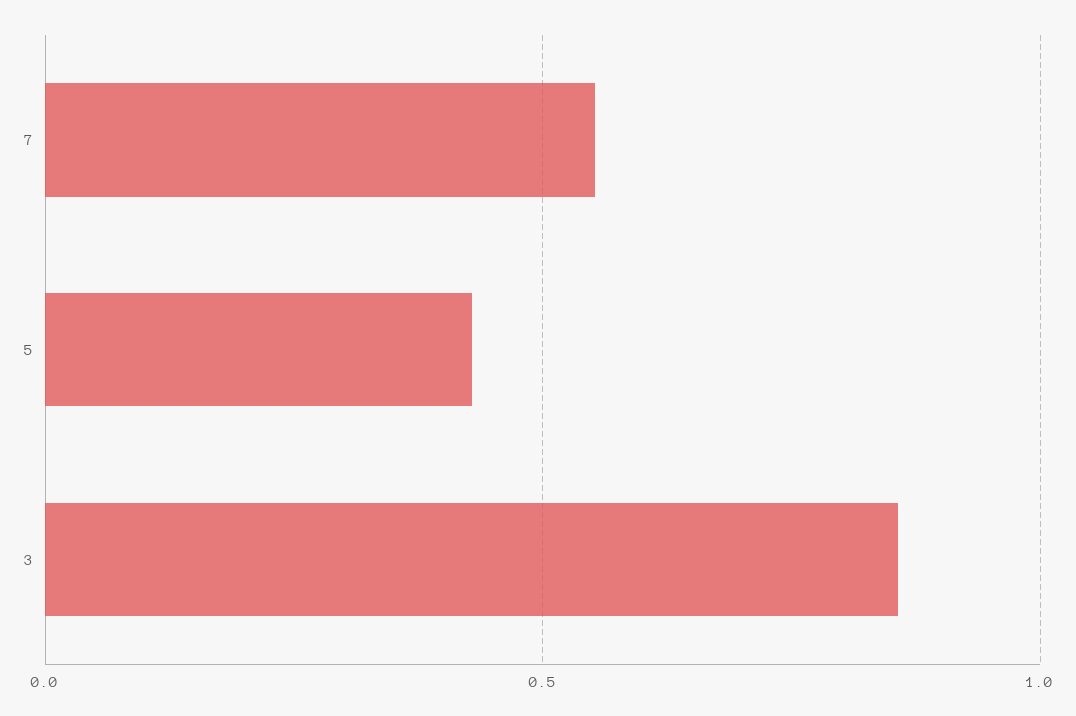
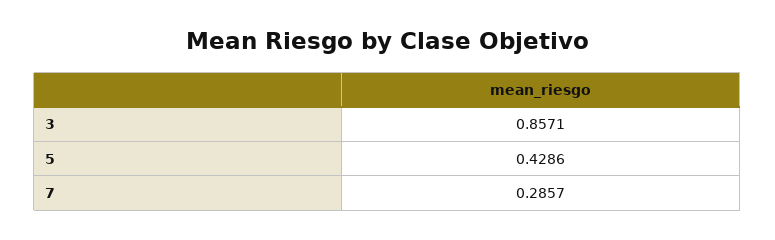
7: 0.55 -> 0.2857

